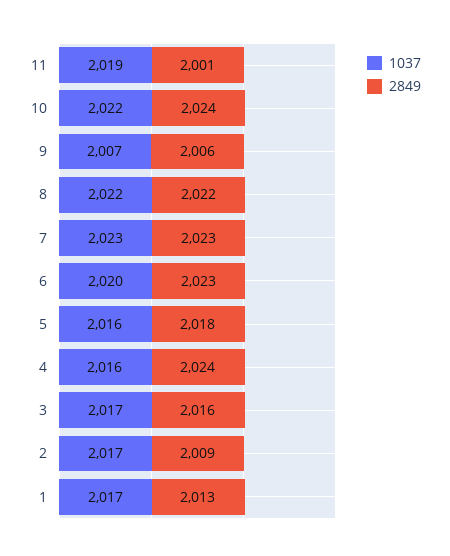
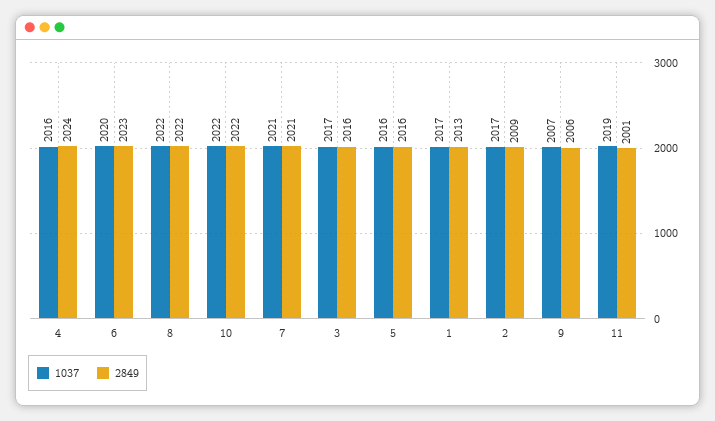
2849, 10: 2024 -> 2022
1037, 7: 2023 -> 2021
2849, 7: 2023 -> 2021
2849, 5: 2018 -> 2016

